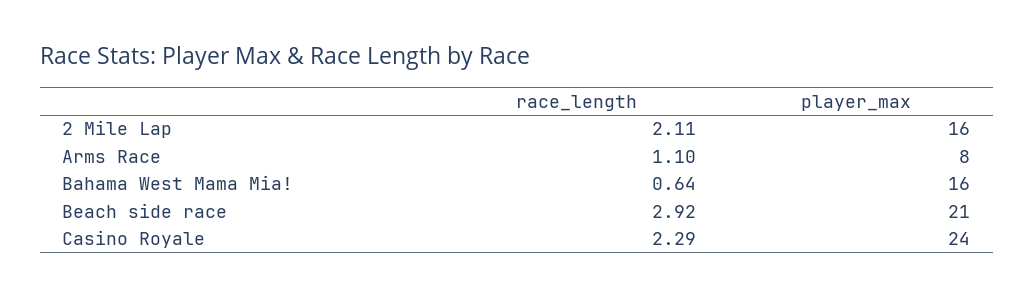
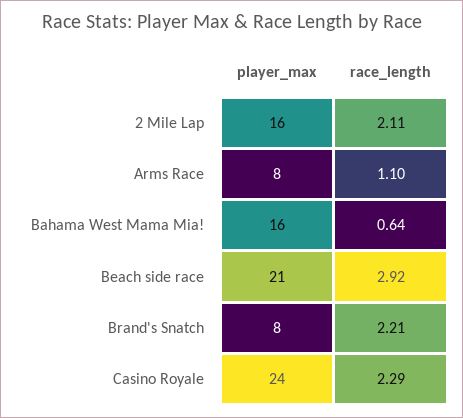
player_max, Brand's Snatch: none -> 8
race_length, Brand's Snatch: none -> 2.21

